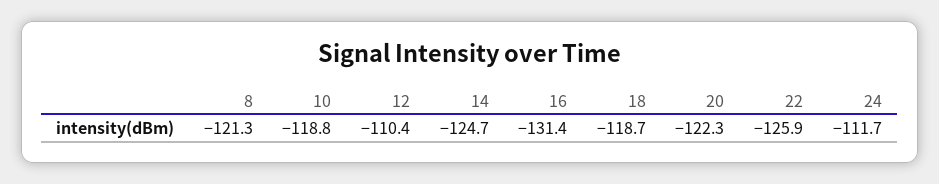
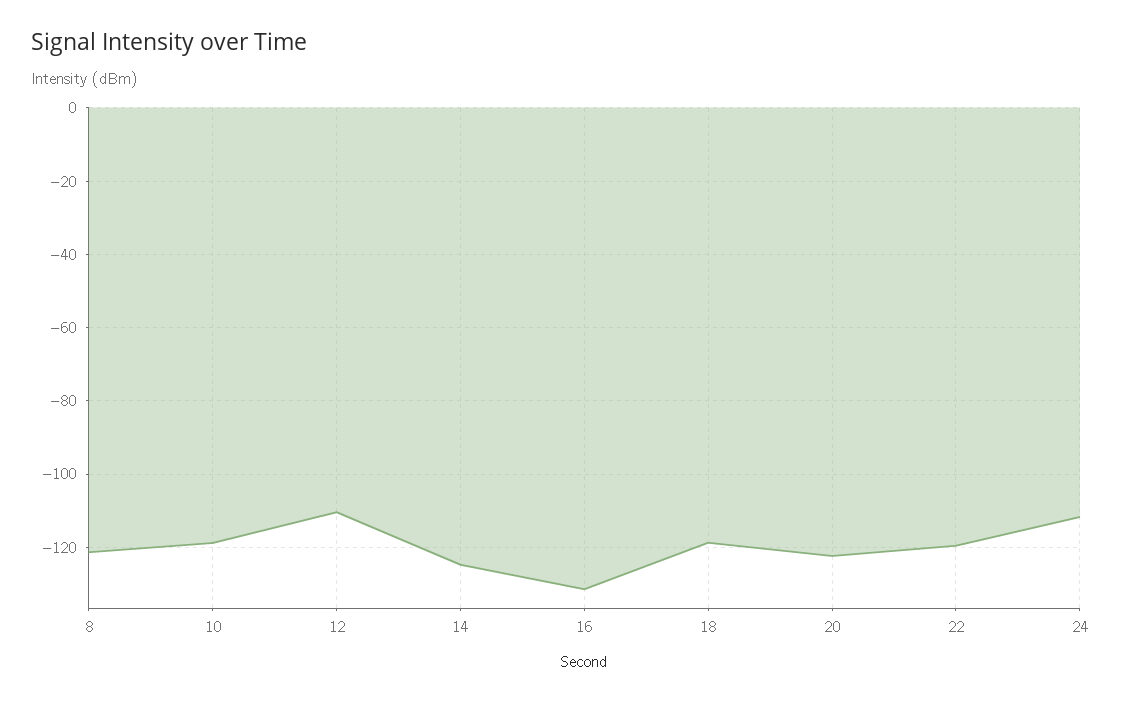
22: -125.9 -> -120

